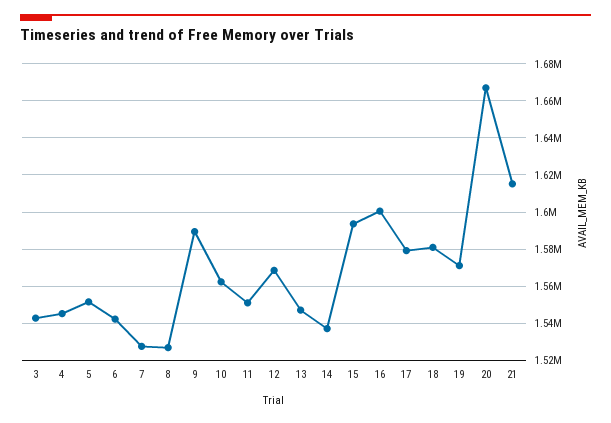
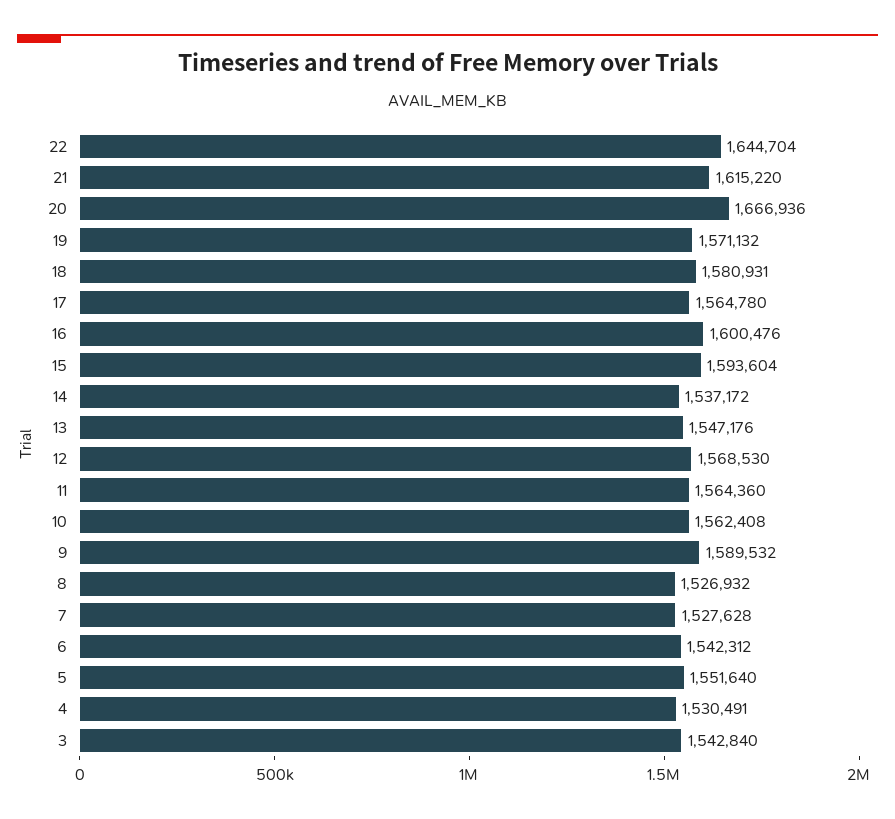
4: 1545000 -> 1530491
11: 1550000 -> 1564360
17: 1580000 -> 1564780
22: none -> 1644704

